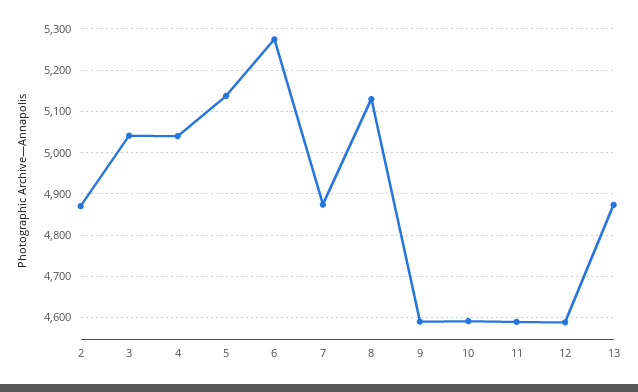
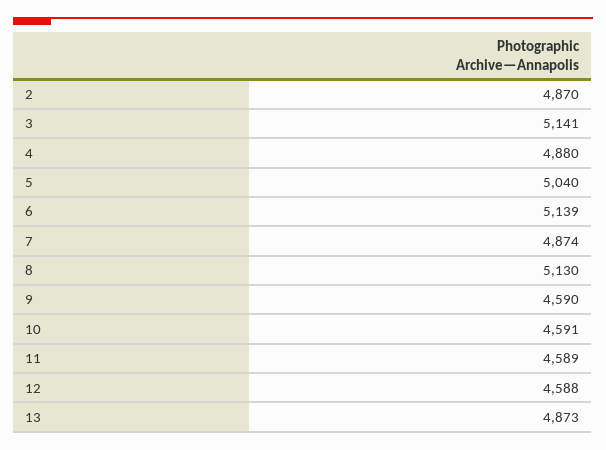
3: 5040 -> 5141
4: 5040 -> 4880
5: 5140 -> 5040
6: 5280 -> 5139

